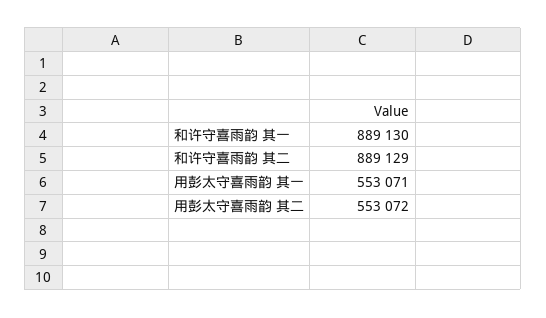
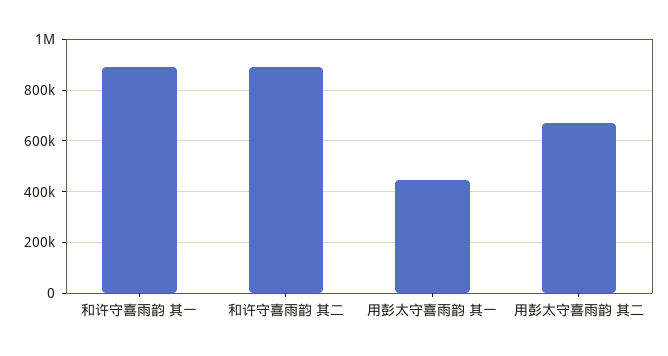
用彭太守喜雨韵 其一: 553071 -> 450000
用彭太守喜雨韵 其二: 553072 -> 675000

